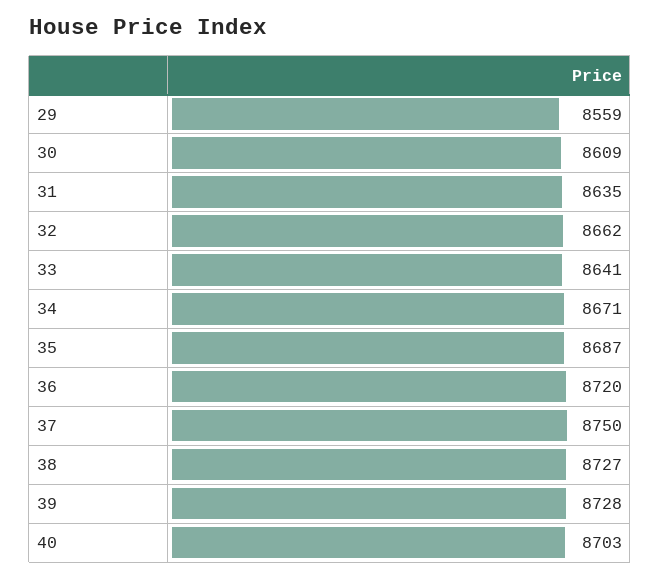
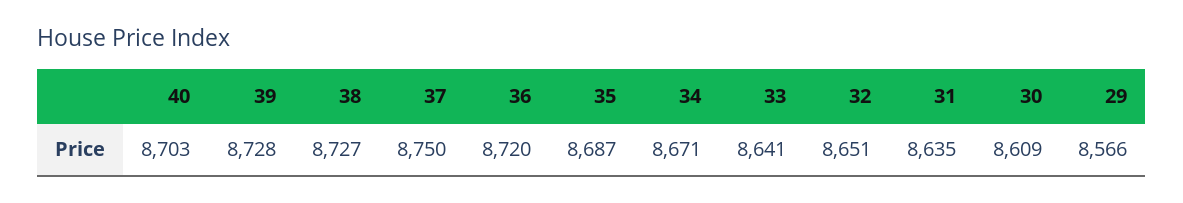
29: 8559 -> 8566
32: 8662 -> 8651

